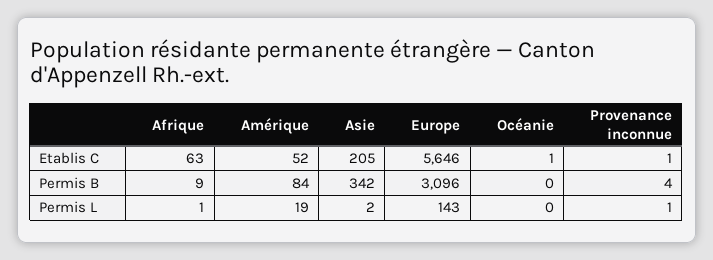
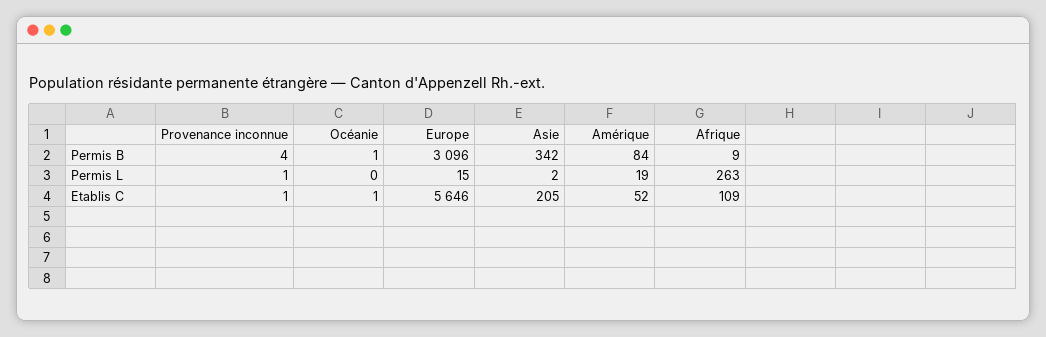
Afrique, Etablis C: 63 -> 109
Océanie, Permis B: 0 -> 1
Afrique, Permis L: 1 -> 263
Europe, Permis L: 143 -> 15

